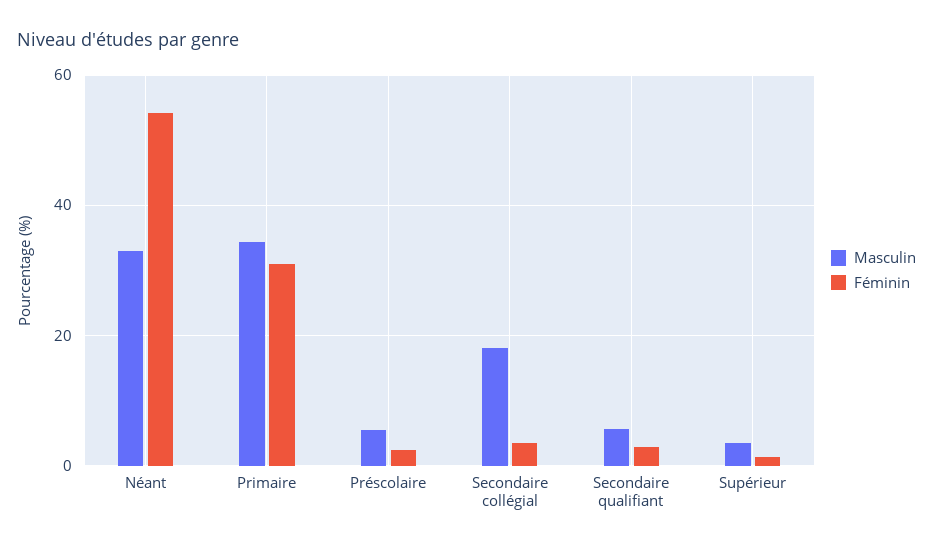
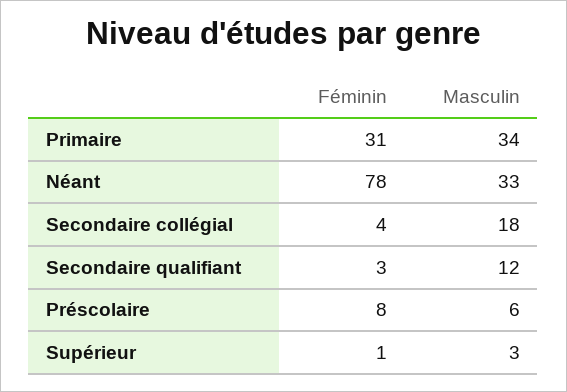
Féminin, Néant: 54 -> 78
Féminin, Préscolaire: 2 -> 8
Masculin, Secondaire qualifiant: 6 -> 12

